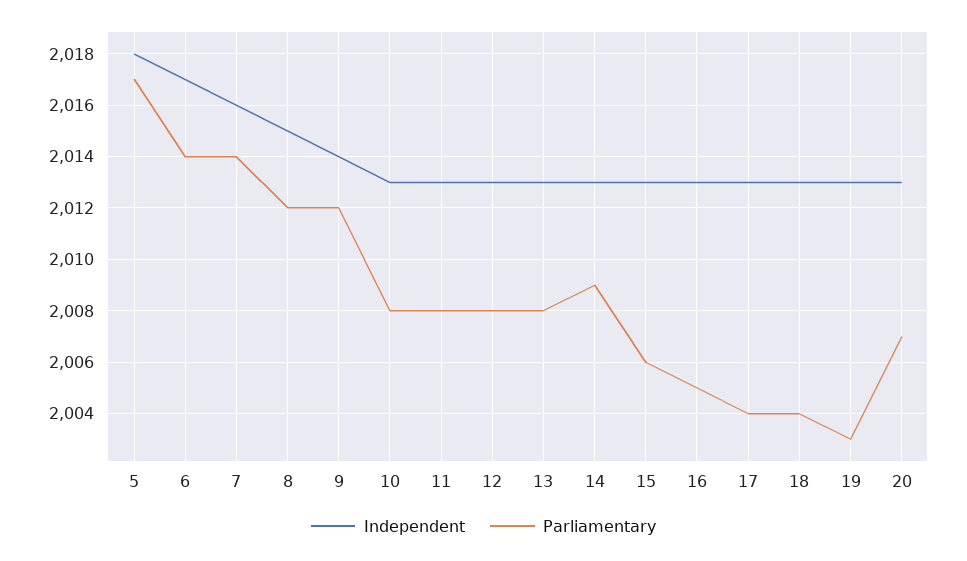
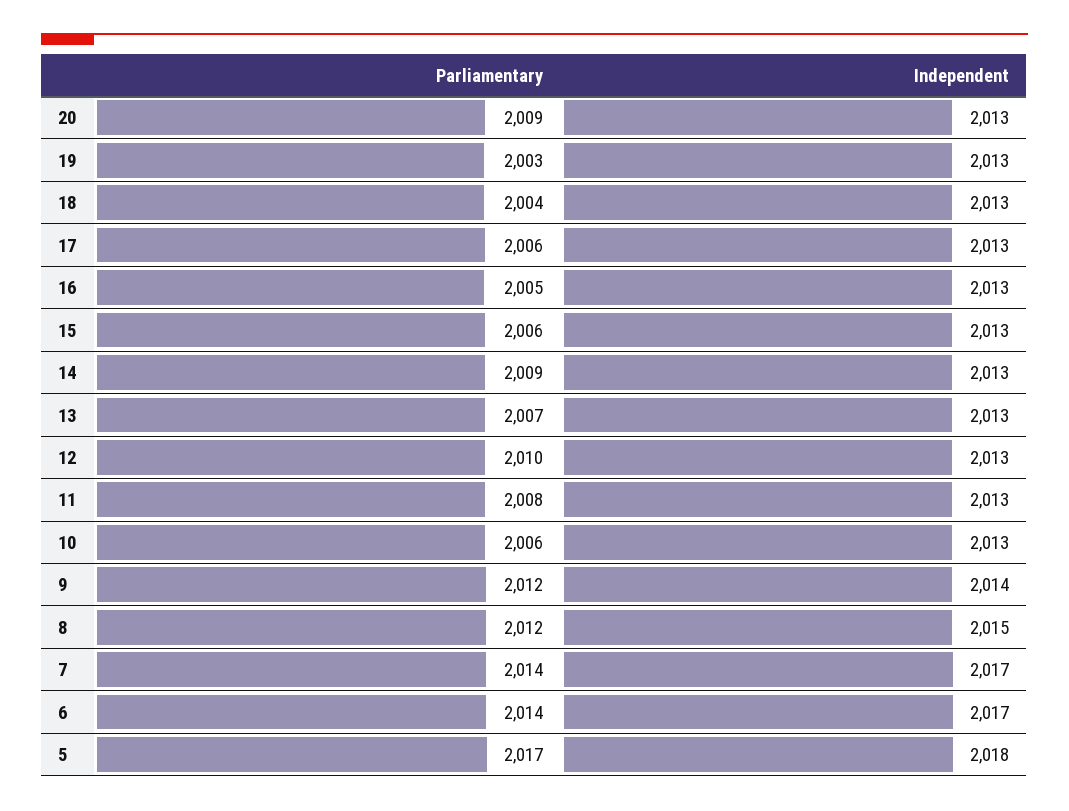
Independent, 7: 2016 -> 2017
Parliamentary, 10: 2008 -> 2006
Parliamentary, 12: 2008 -> 2010
Parliamentary, 13: 2008 -> 2007
Parliamentary, 17: 2004 -> 2006
Parliamentary, 20: 2007 -> 2009

